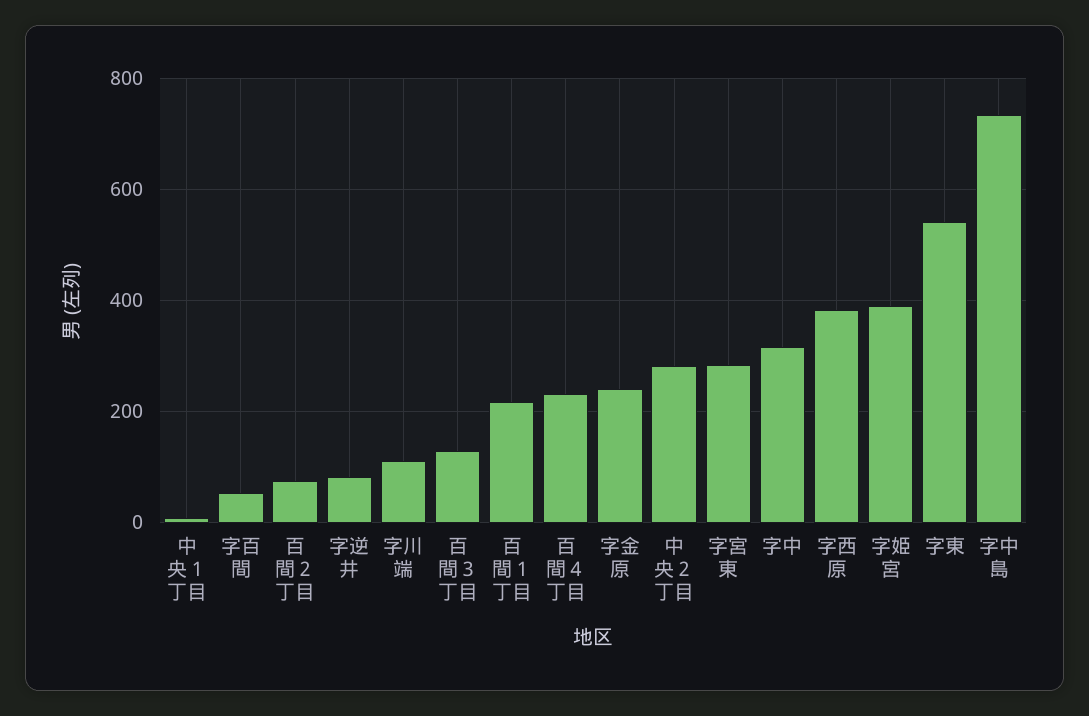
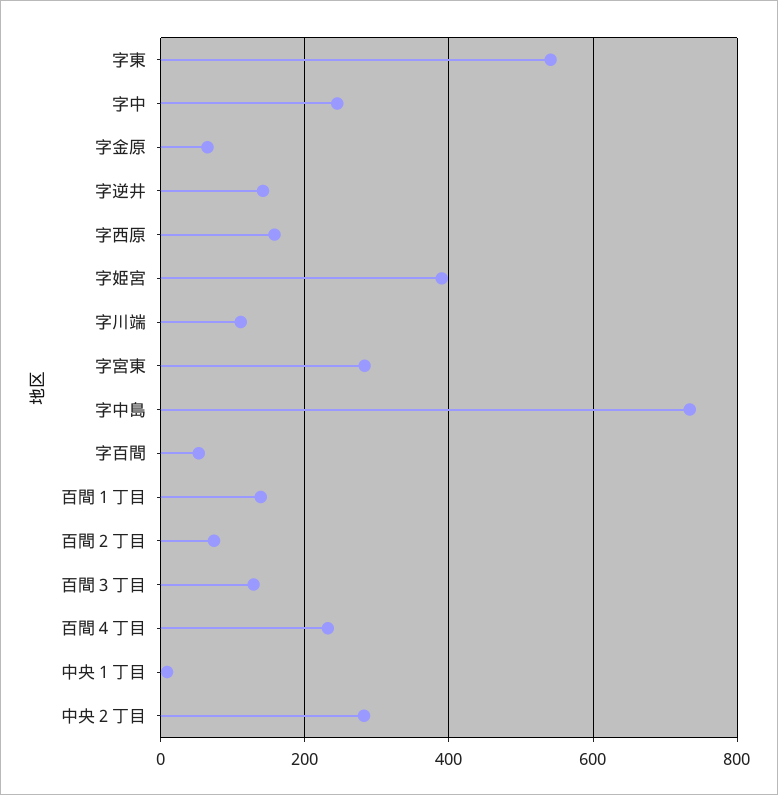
字逆井: 80 -> 140
百間１丁目: 220 -> 140
字金原: 240 -> 60
字中: 320 -> 240
字西原: 380 -> 160

